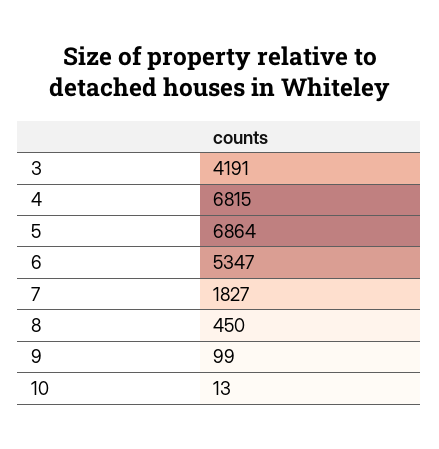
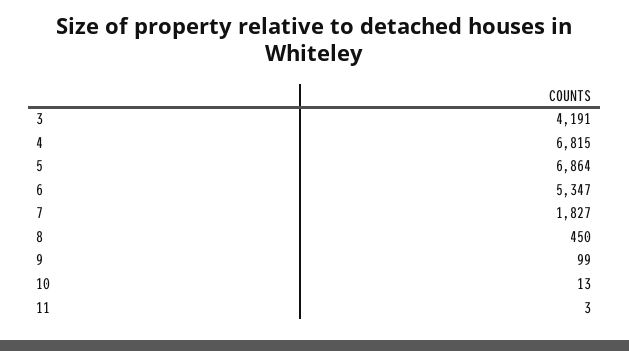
11: none -> 3

